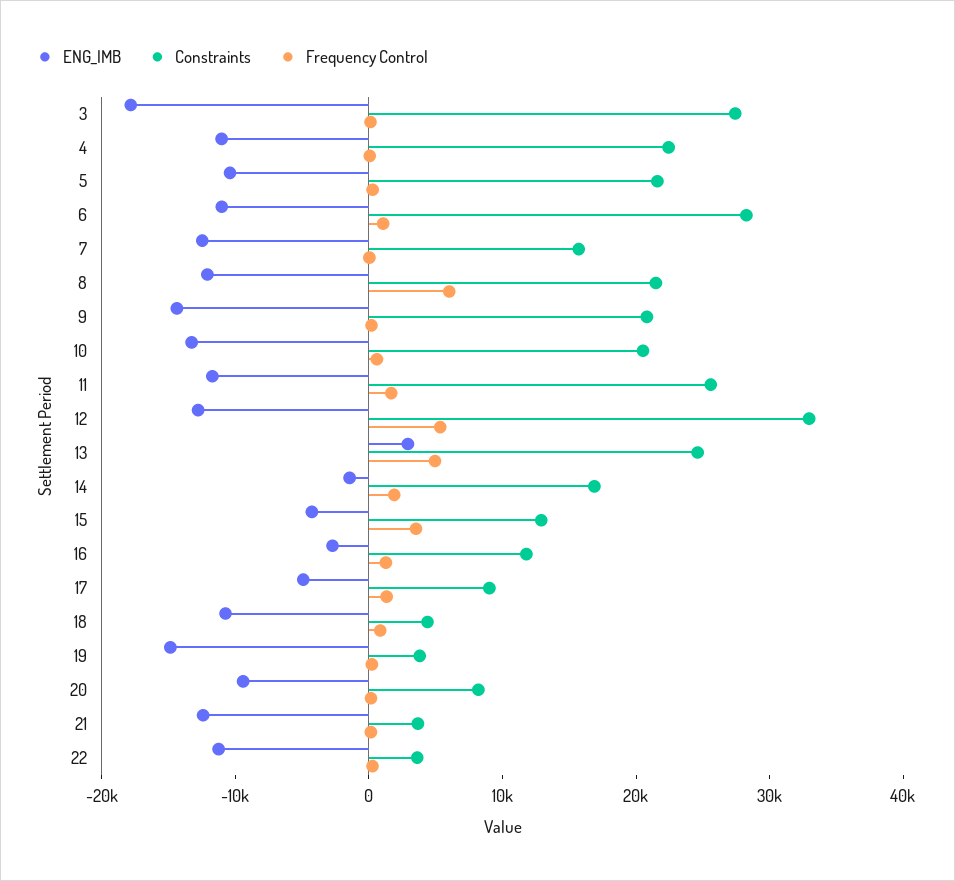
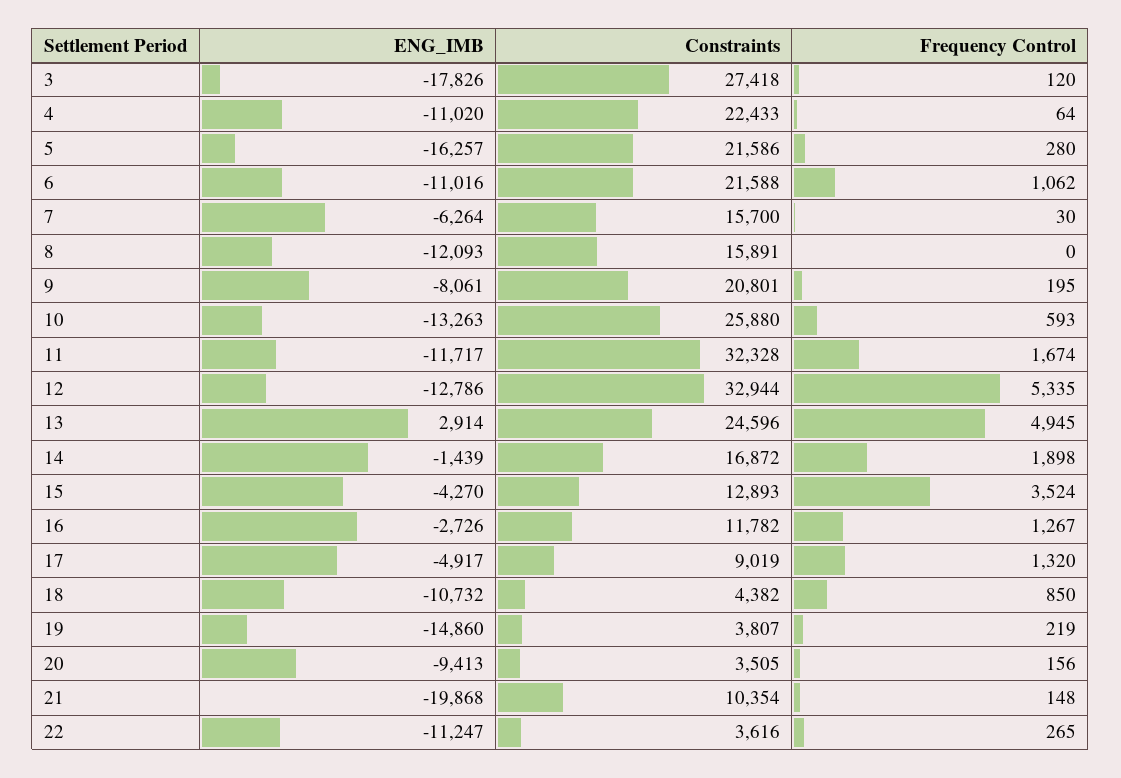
ENG_IMB, 5: -10000 -> -16257
Constraints, 6: 28000 -> 21588
ENG_IMB, 7: -12000 -> -6264
Constraints, 8: 22000 -> 15891
Frequency Control, 8: 6000 -> 0
ENG_IMB, 9: -14000 -> -8061
Constraints, 10: 20000 -> 25880
Constraints, 11: 26000 -> 32328
Constraints, 20: 8000 -> 3505
ENG_IMB, 21: -12000 -> -19868
Constraints, 21: 4000 -> 10354

